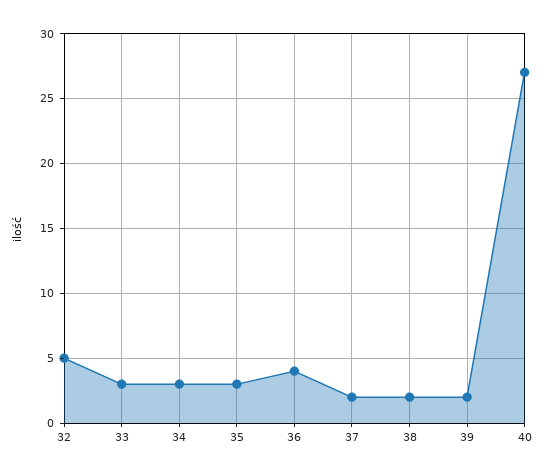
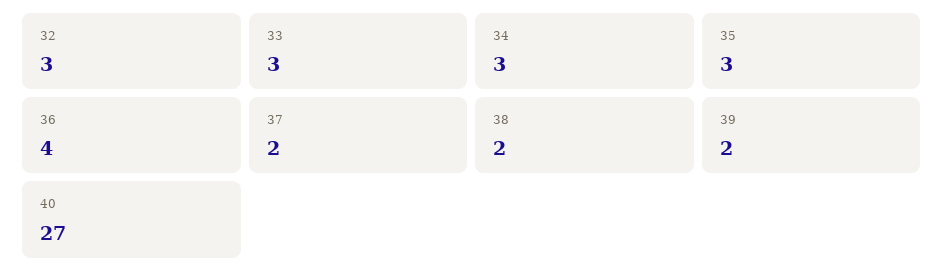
32: 5 -> 3

